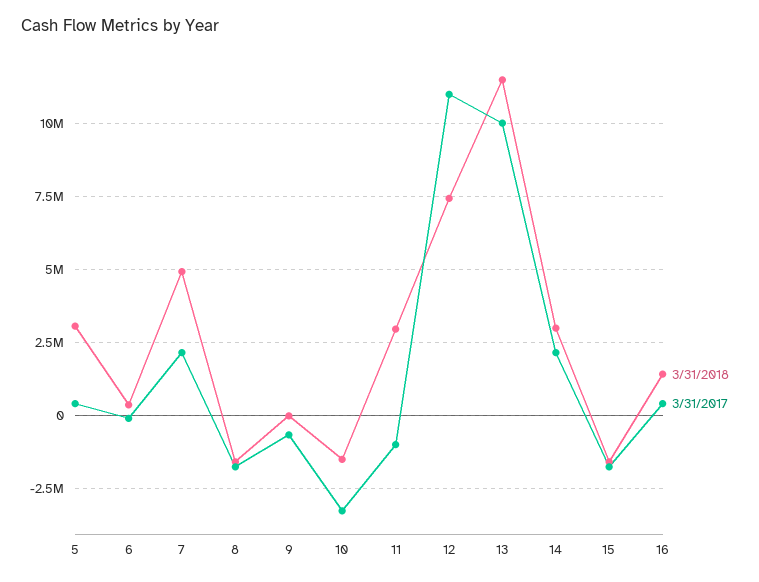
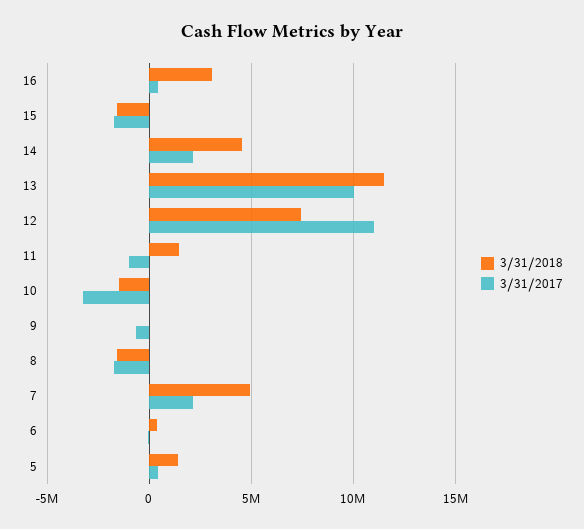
3/31/2018, 5: 3000000 -> 1500000
3/31/2018, 11: 3000000 -> 1500000
3/31/2018, 14: 3000000 -> 4500000
3/31/2018, 16: 1500000 -> 3000000

